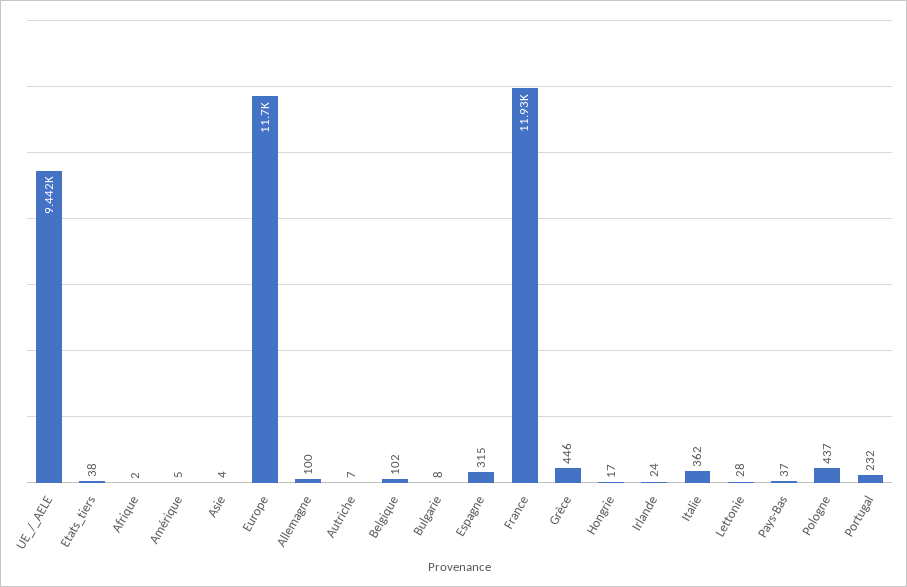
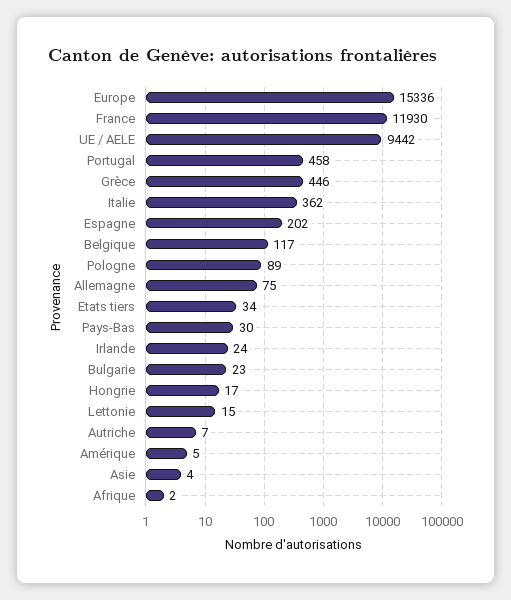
Etats_tiers: 38 -> 34
Europe: 11700 -> 15336
Allemagne: 100 -> 75
Belgique: 102 -> 117
Bulgarie: 8 -> 23
Espagne: 315 -> 202
Lettonie: 28 -> 15
Pays-Bas: 37 -> 30
Pologne: 437 -> 89
Portugal: 232 -> 458

